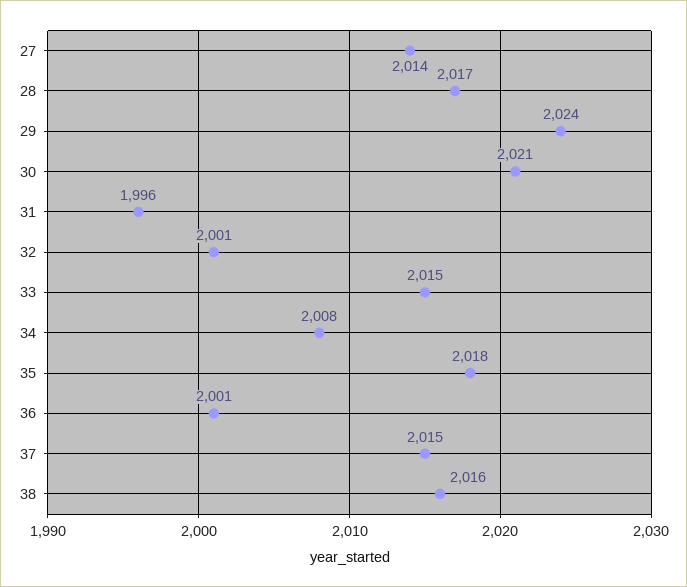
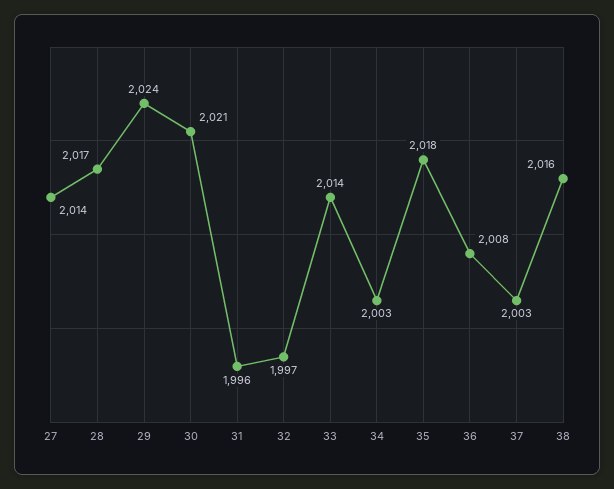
32: 2001 -> 1997
33: 2015 -> 2014
34: 2008 -> 2003
36: 2001 -> 2008
37: 2015 -> 2003

